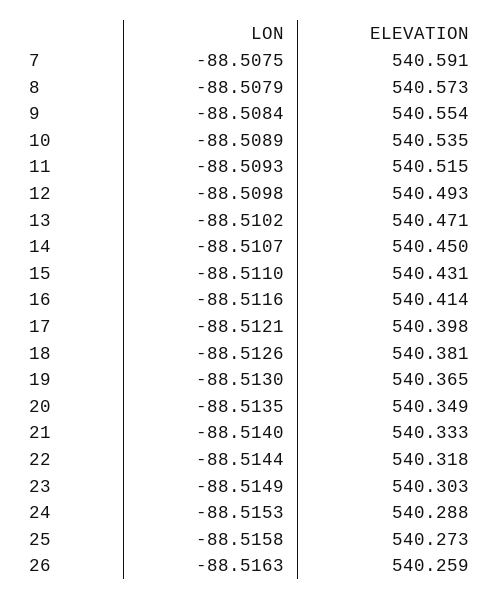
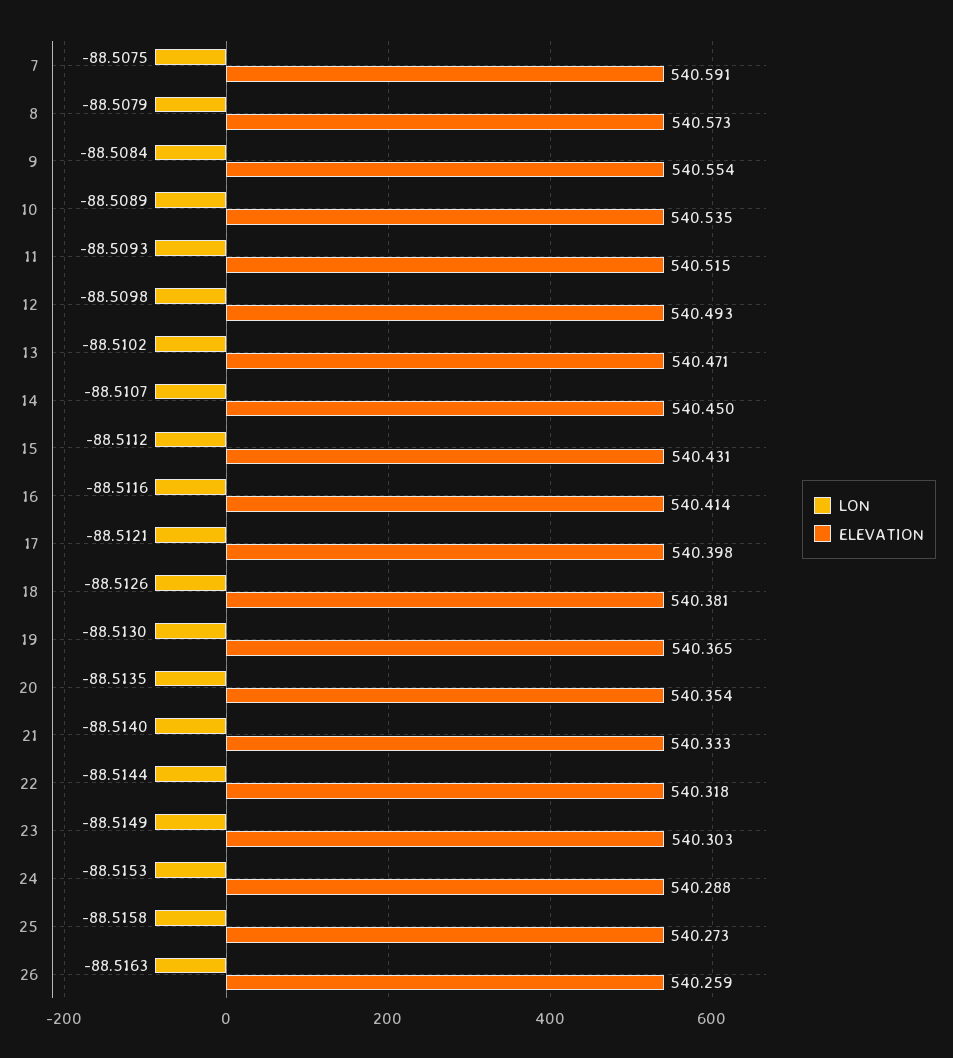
LON, 15: -88.511 -> -88.5112
ELEVATION, 20: 540.349 -> 540.354

